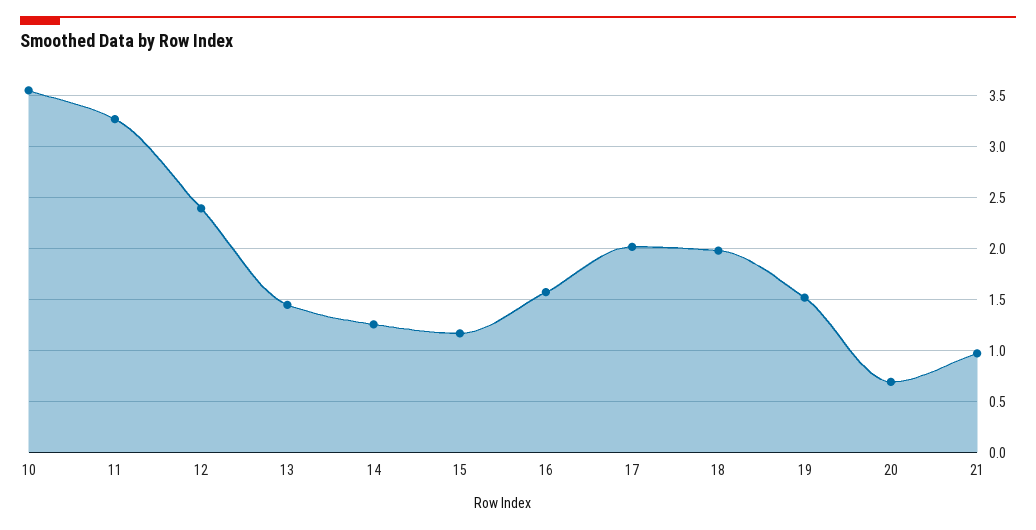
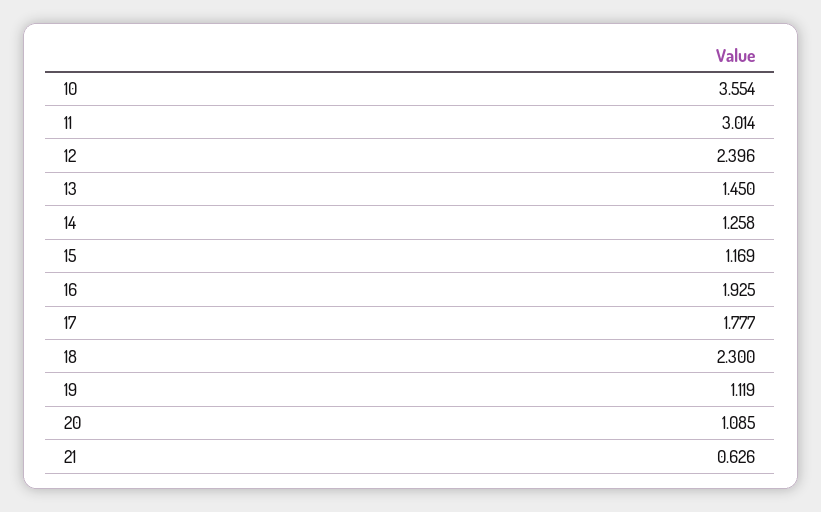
11: 3.3 -> 3.014
16: 1.6 -> 1.925
17: 2 -> 1.777
18: 2 -> 2.3
19: 1.5 -> 1.119
20: 0.7 -> 1.085
21: 1 -> 0.626

